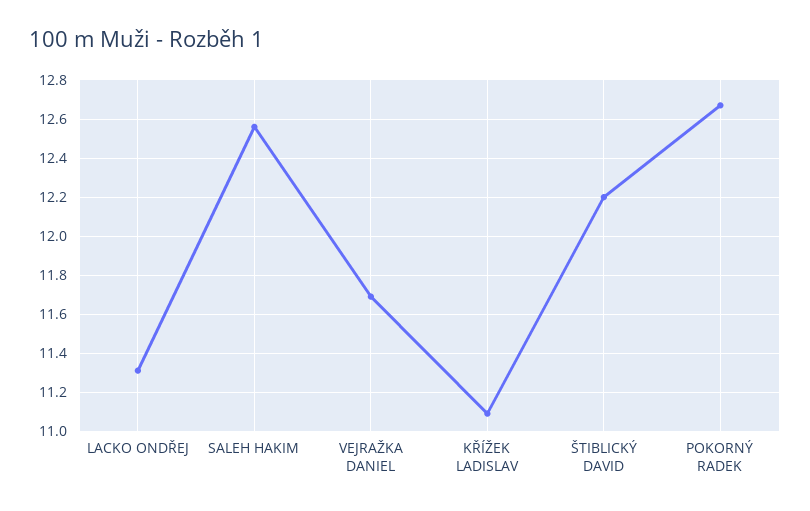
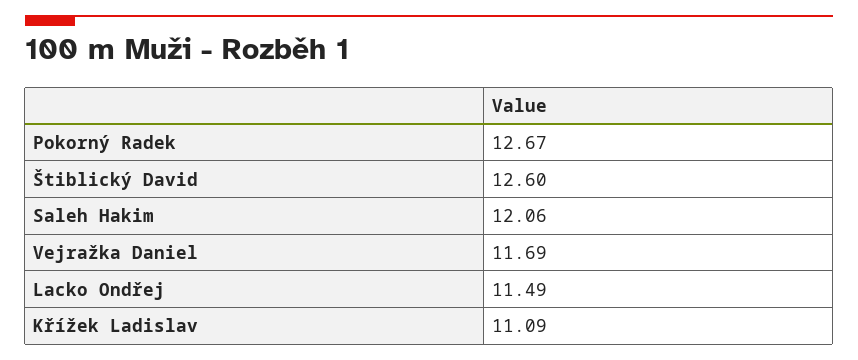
LACKO ONDŘEJ: 11.3 -> 11.49
SALEH HAKIM: 12.55 -> 12.06
ŠTIBLICKÝ DAVID: 12.2 -> 12.6

